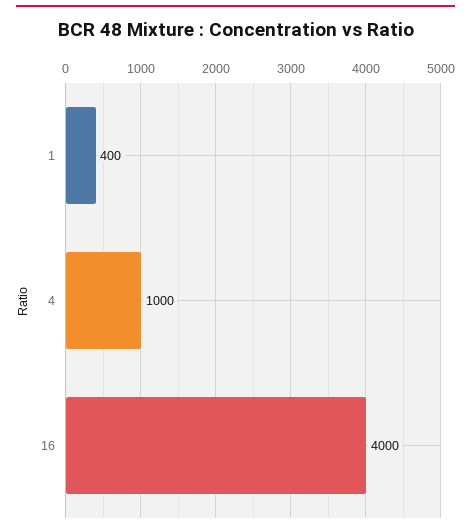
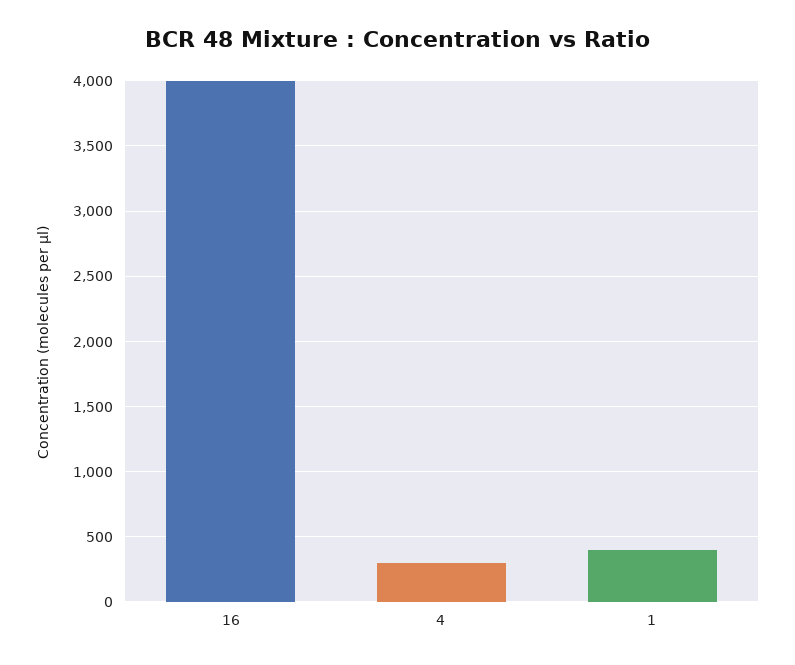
4: 1000 -> 300

